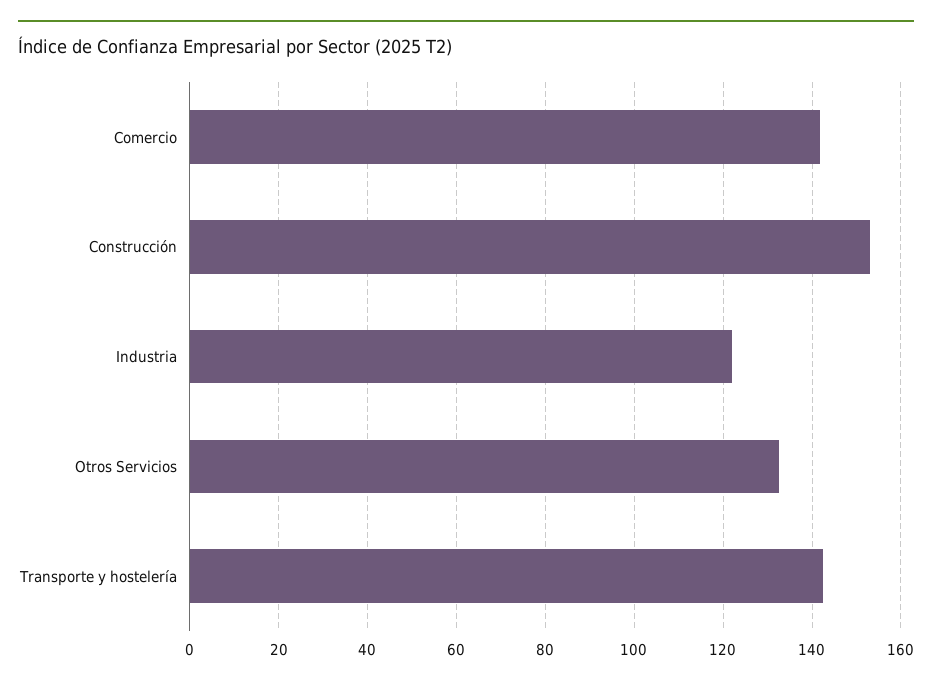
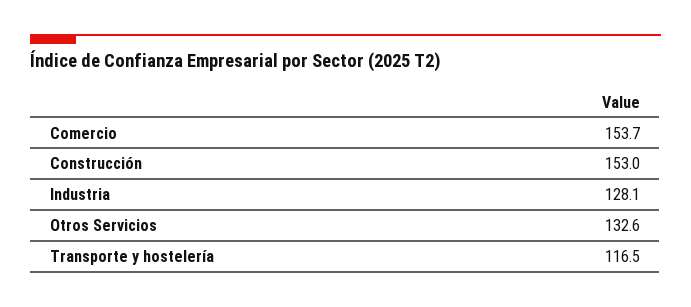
Comercio: 142 -> 153.7
Industria: 122 -> 128.1
Transporte y hostelería: 142 -> 116.5

